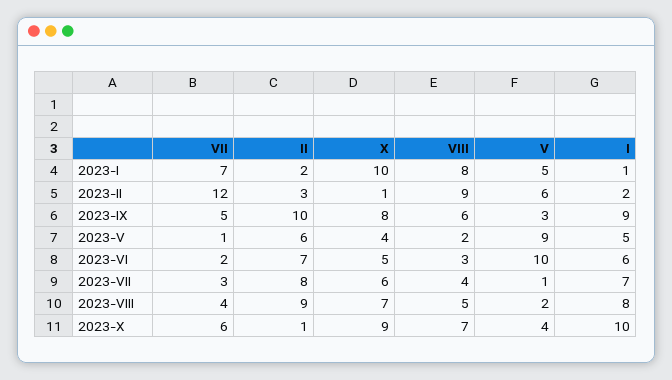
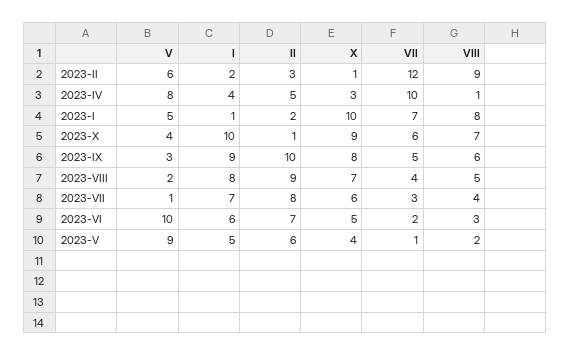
V, 2023-IV: none -> 8
I, 2023-IV: none -> 4
II, 2023-IV: none -> 5
X, 2023-IV: none -> 3
VII, 2023-IV: none -> 10
VIII, 2023-IV: none -> 1

